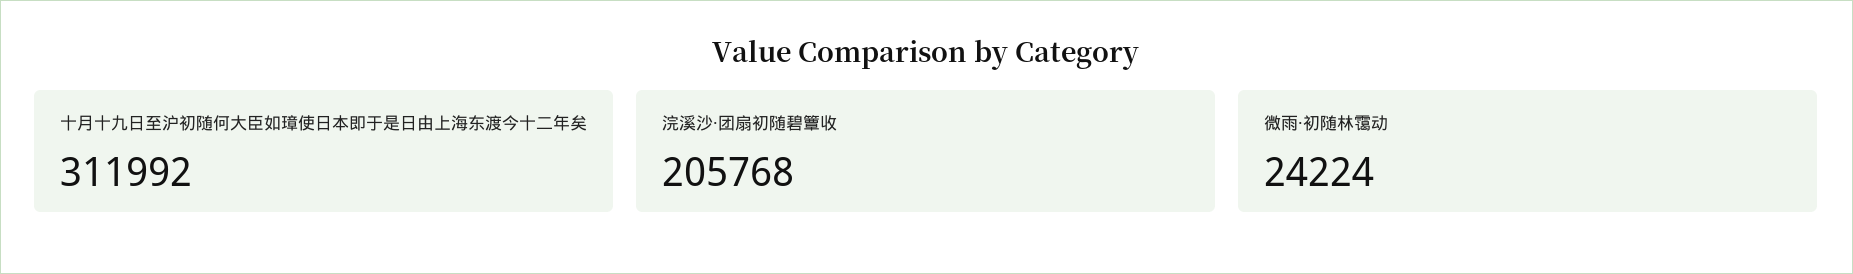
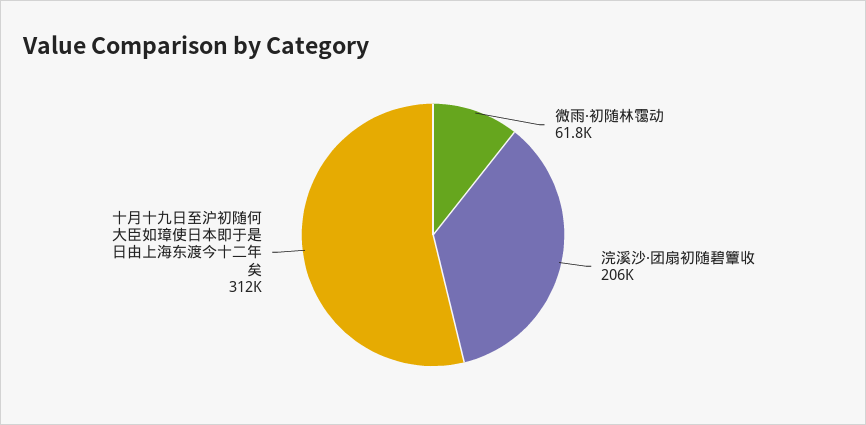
微雨·初随林霭动: 24224 -> 61800

